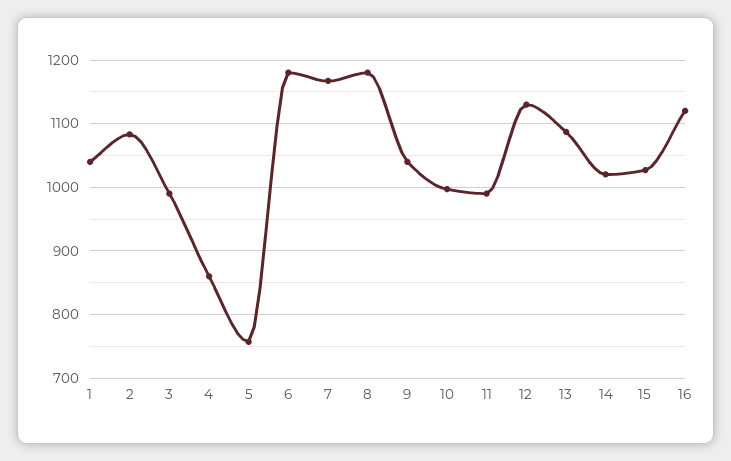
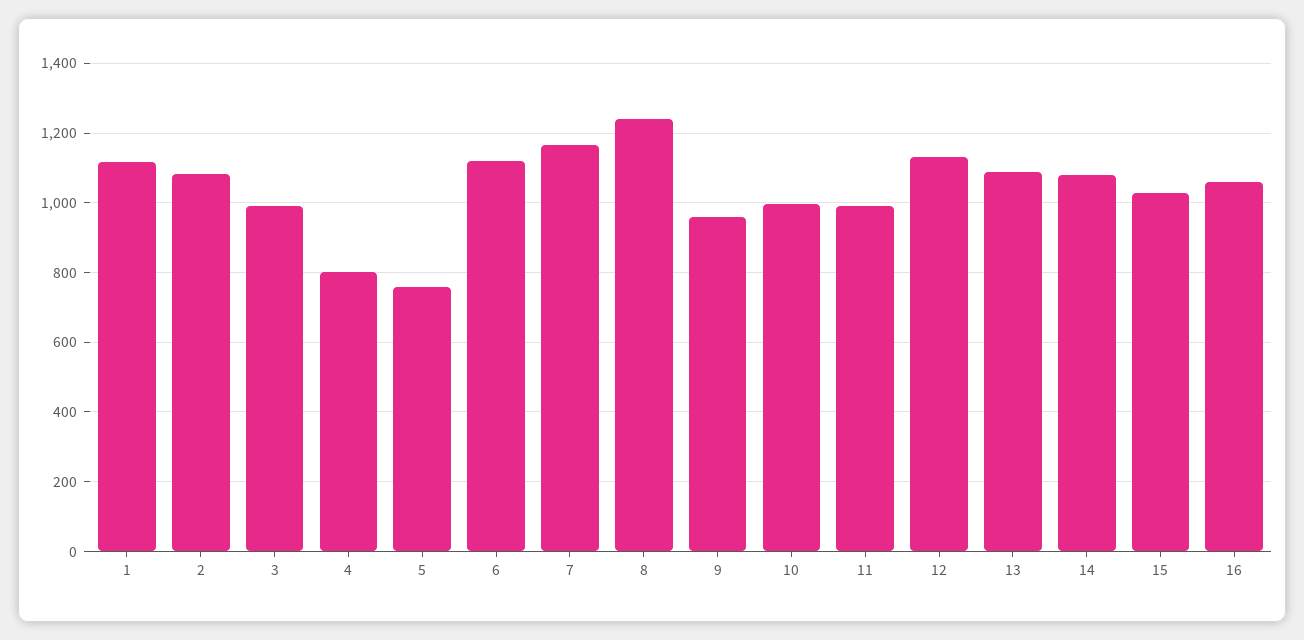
1: 1040 -> 1120
4: 860 -> 800
6: 1180 -> 1120
8: 1180 -> 1240
9: 1040 -> 960
14: 1020 -> 1080
16: 1120 -> 1060

